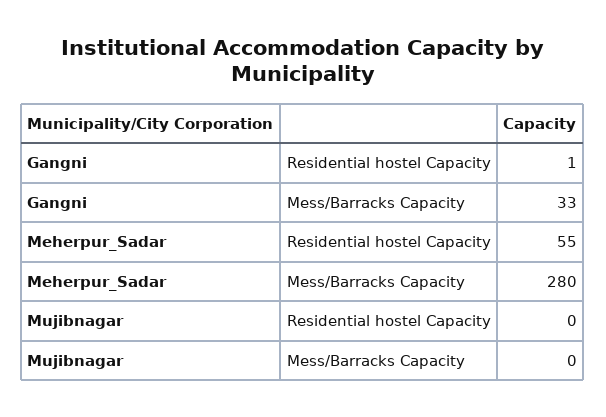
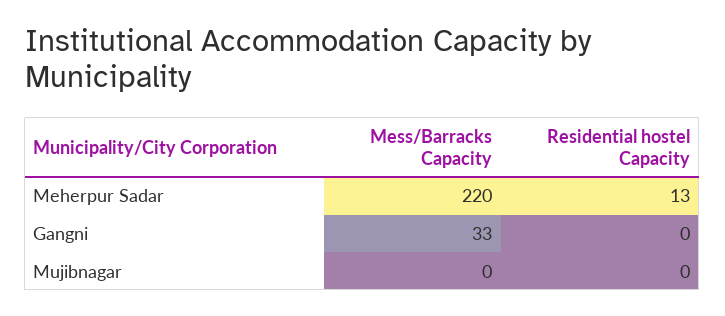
Gangni, Residential hostel Capacity: 1 -> 0
Meherpur_Sadar, Residential hostel Capacity: 55 -> 13
Meherpur_Sadar, Mess/Barracks Capacity: 280 -> 220

